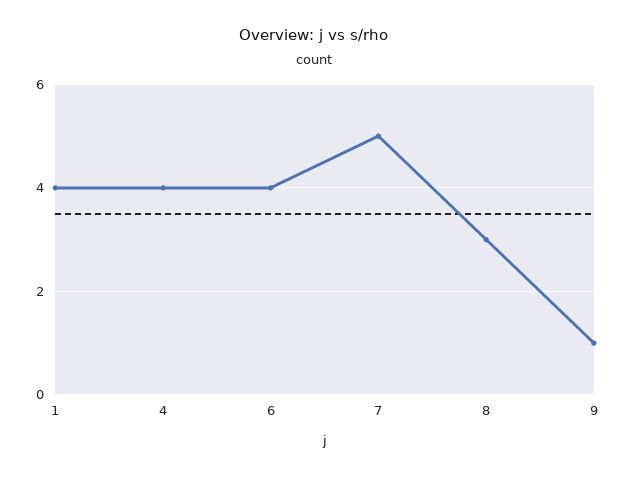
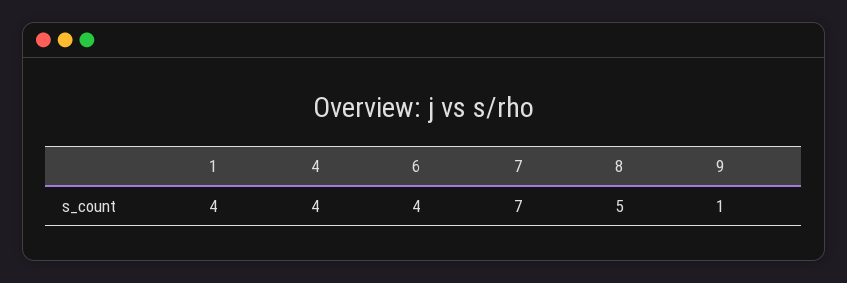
7: 5 -> 7
8: 3 -> 5

